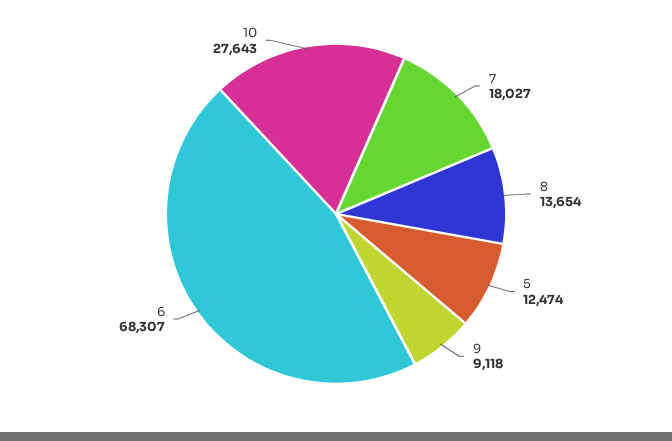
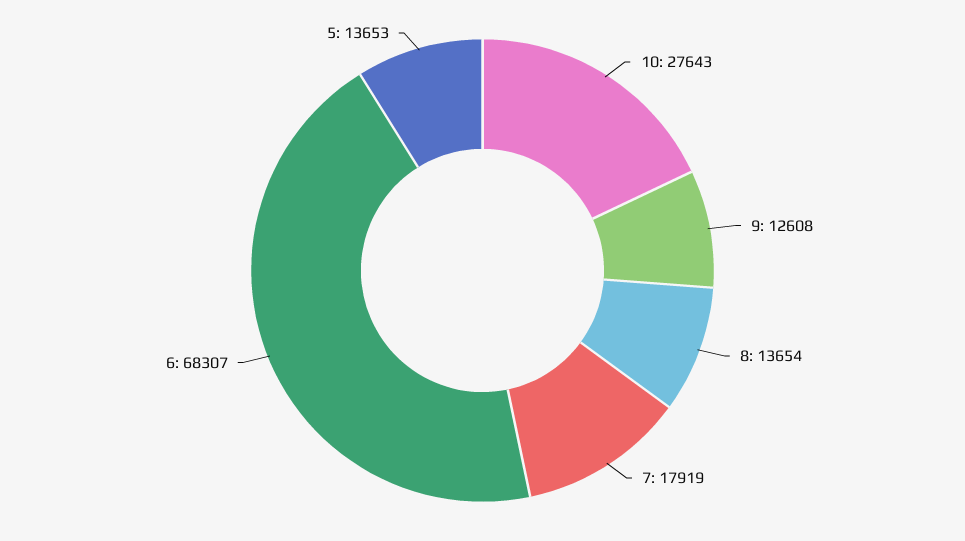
7: 18027 -> 17919
5: 12474 -> 13653
9: 9118 -> 12608

